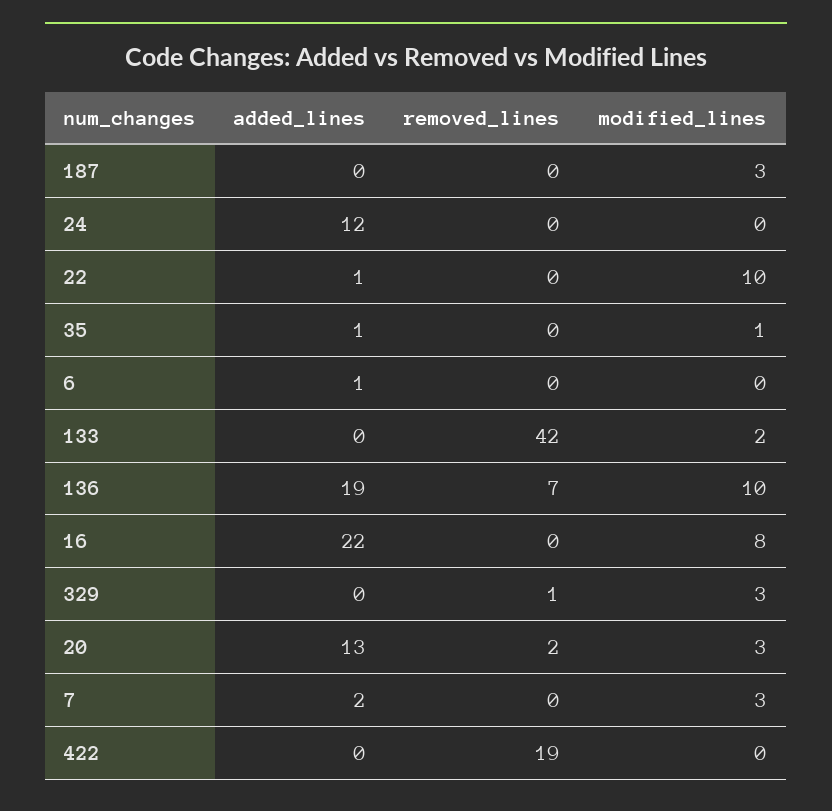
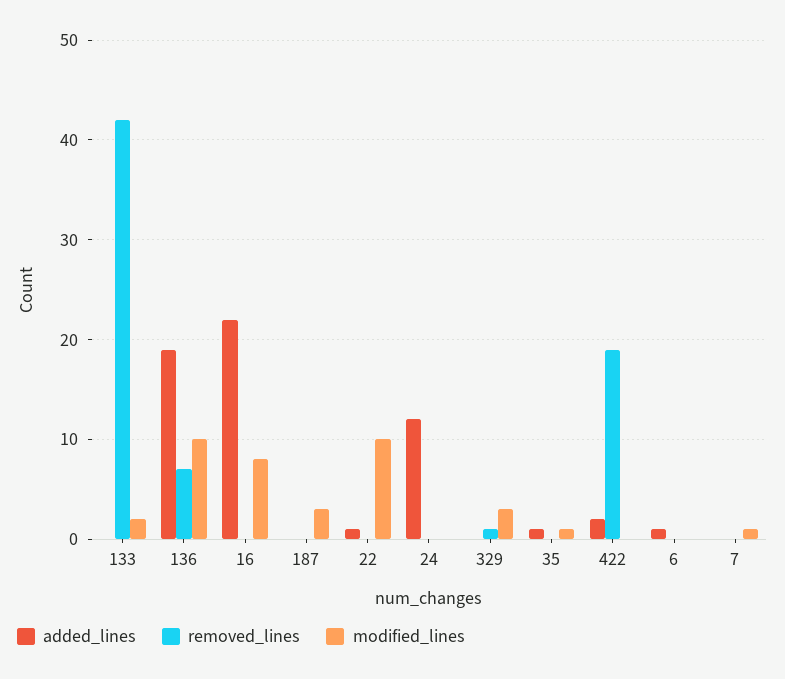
added_lines, 20: 13 -> none
removed_lines, 20: 2 -> none
modified_lines, 20: 3 -> none
added_lines, 7: 2 -> 0
modified_lines, 7: 3 -> 1
added_lines, 422: 0 -> 2

